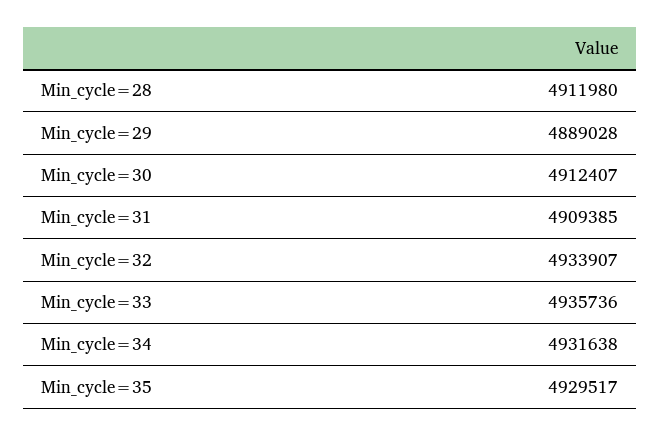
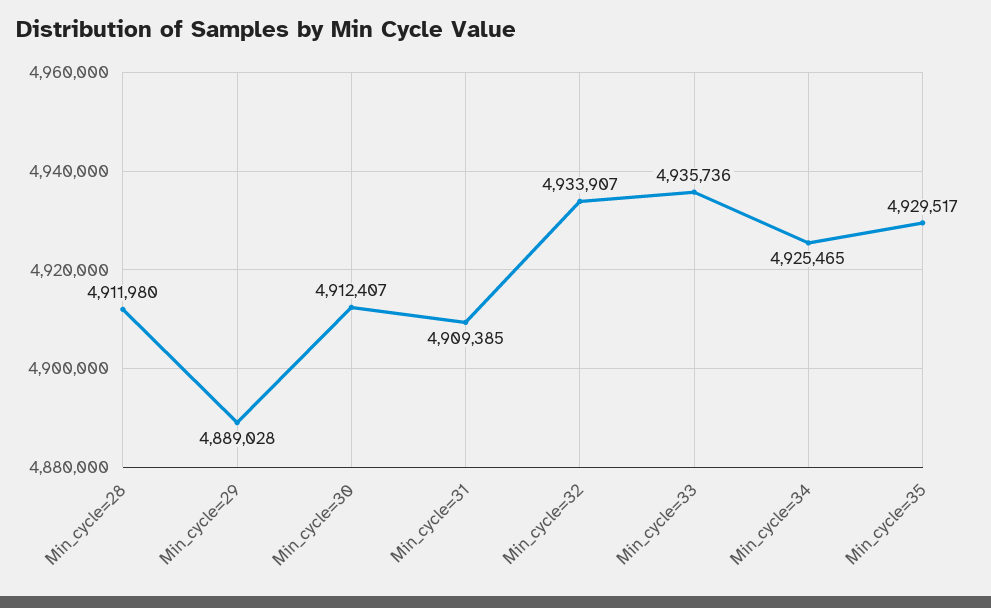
Min_cycle=34: 4931638 -> 4925465

